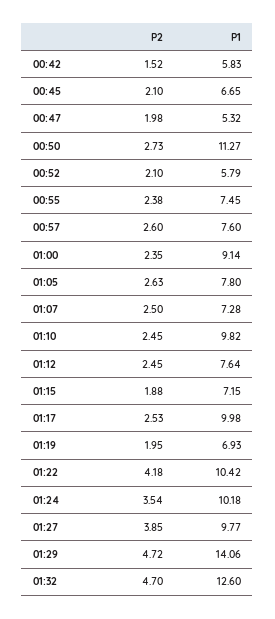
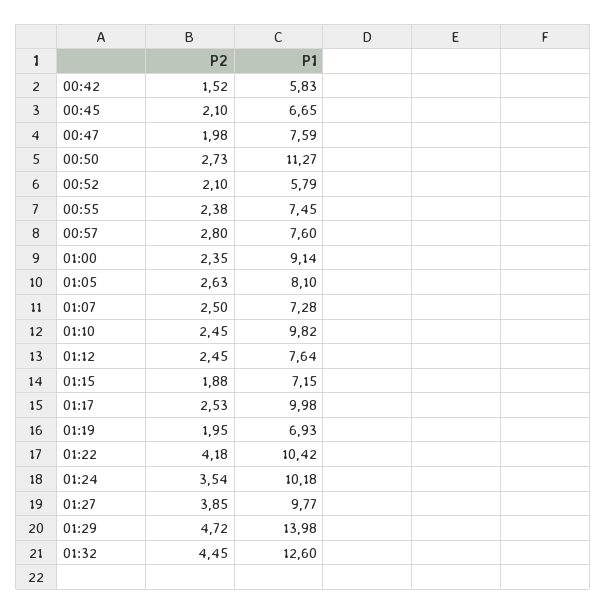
P1, 00:47: 5.32 -> 7.59
P2, 00:57: 2.6 -> 2.8
P1, 01:05: 7.8 -> 8.1
P1, 01:29: 14.06 -> 13.98
P2, 01:32: 4.7 -> 4.45

